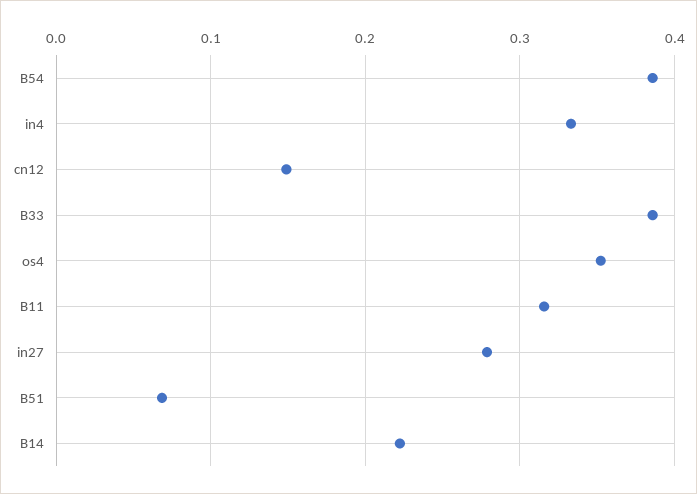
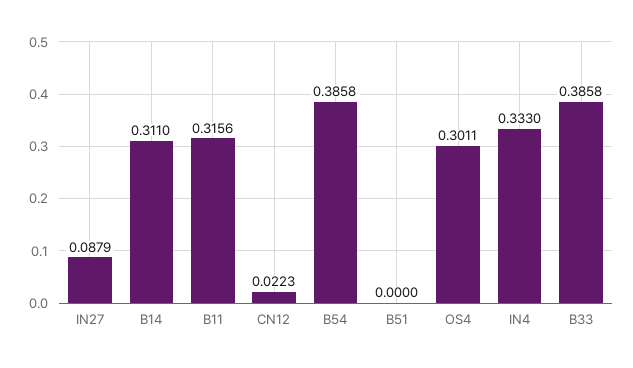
cn12: 0.15 -> 0.0223
os4: 0.35 -> 0.3011
in27: 0.28 -> 0.0879
B51: 0.07 -> 0
B14: 0.22 -> 0.311

